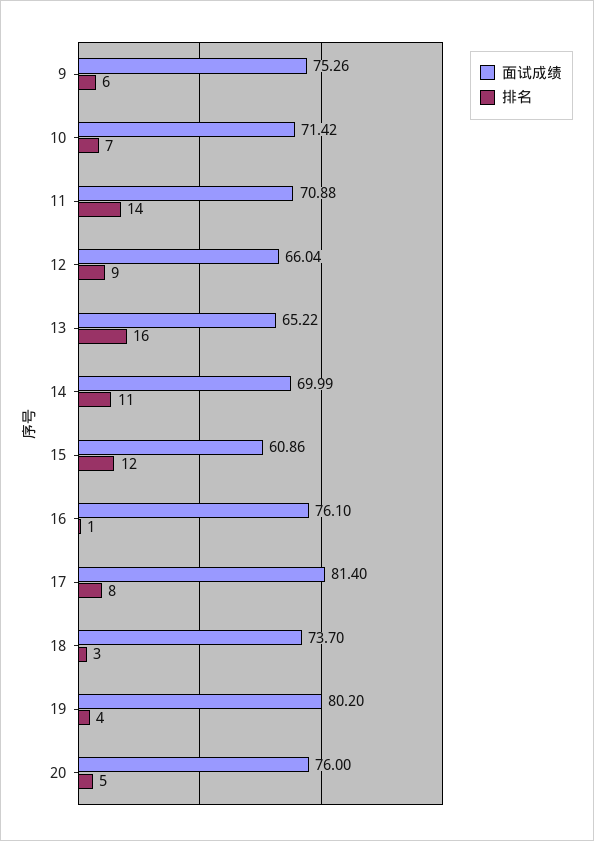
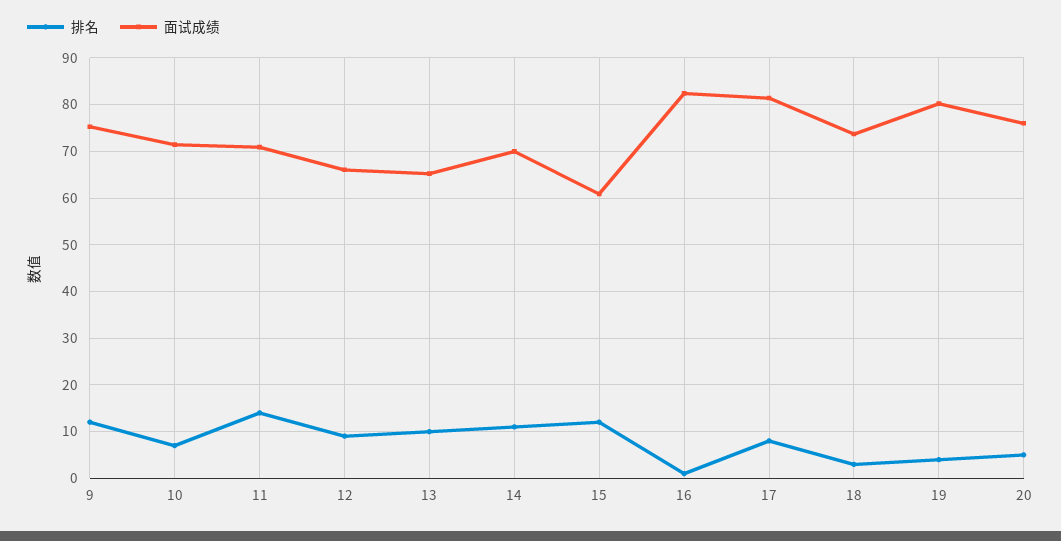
排名, 9: 6 -> 12
排名, 13: 16 -> 10
面试成绩, 16: 76.1 -> 82

